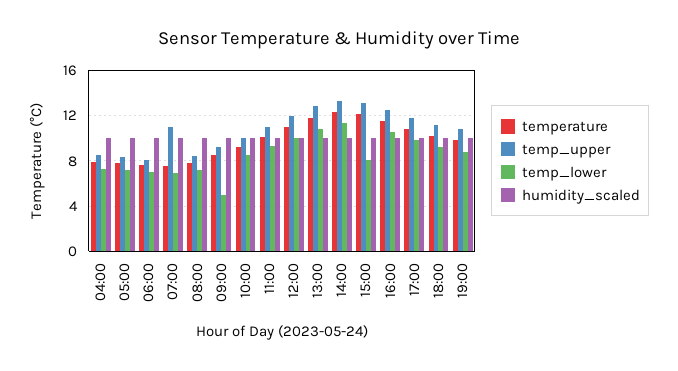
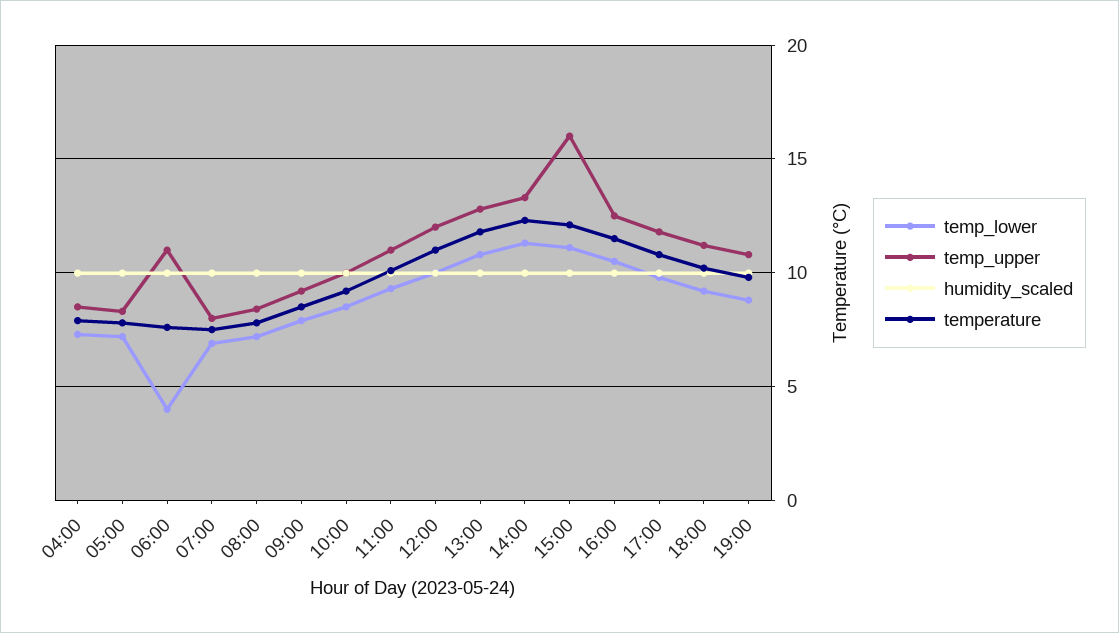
temp_upper, 06:00: 8 -> 11
temp_lower, 06:00: 7 -> 4
temp_upper, 07:00: 11 -> 8
temp_lower, 09:00: 5 -> 8
temp_upper, 15:00: 13 -> 16
temp_lower, 15:00: 8 -> 11

